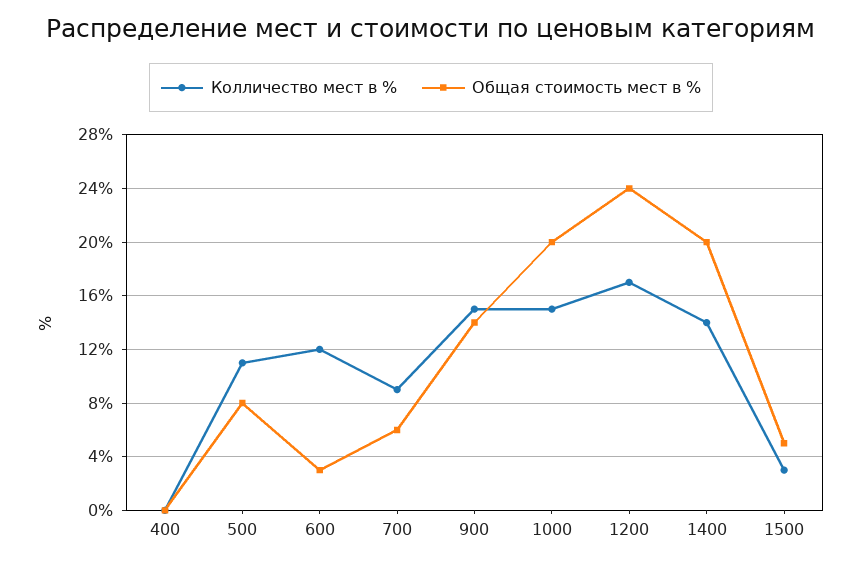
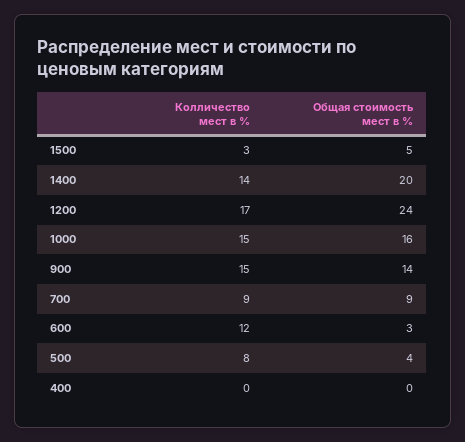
Колличество мест в %, 500: 11 -> 8
Общая стоимость мест в %, 500: 8 -> 4
Общая стоимость мест в %, 700: 6 -> 9
Общая стоимость мест в %, 1000: 20 -> 16

